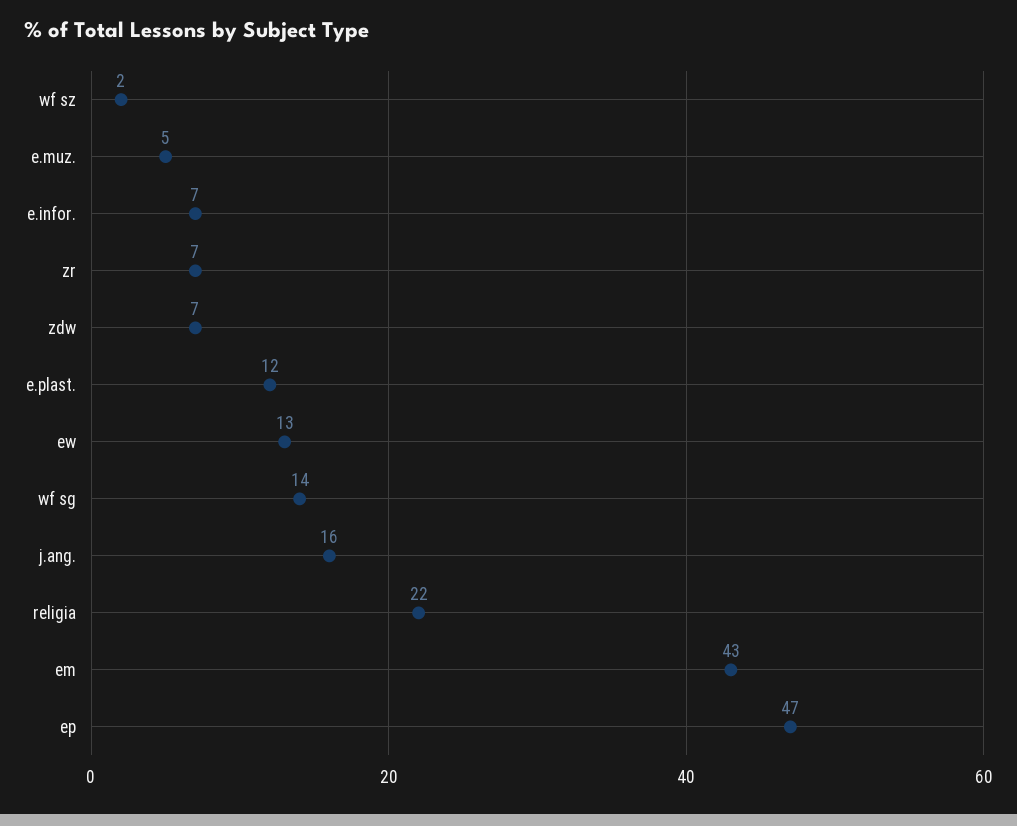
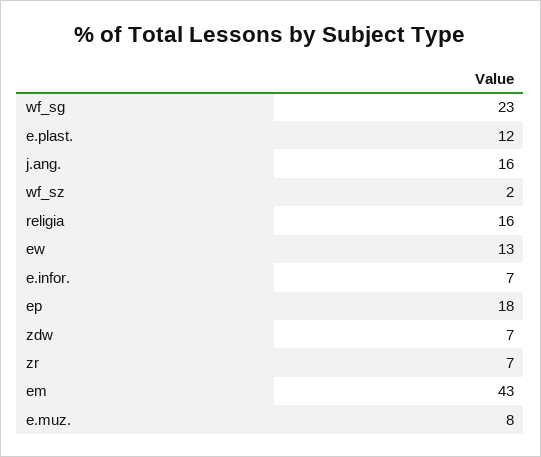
e.muz.: 5 -> 8
wf sg: 14 -> 23
religia: 22 -> 16
ep: 47 -> 18

